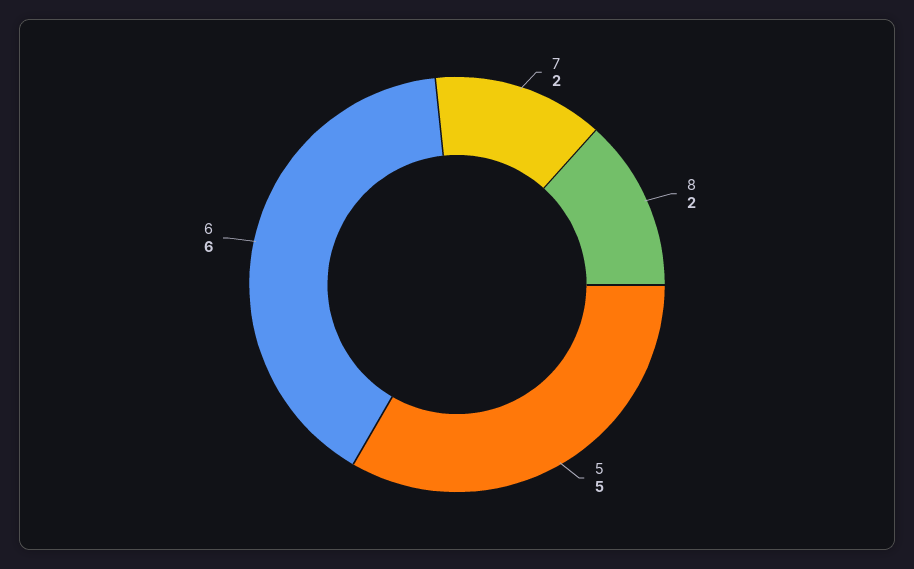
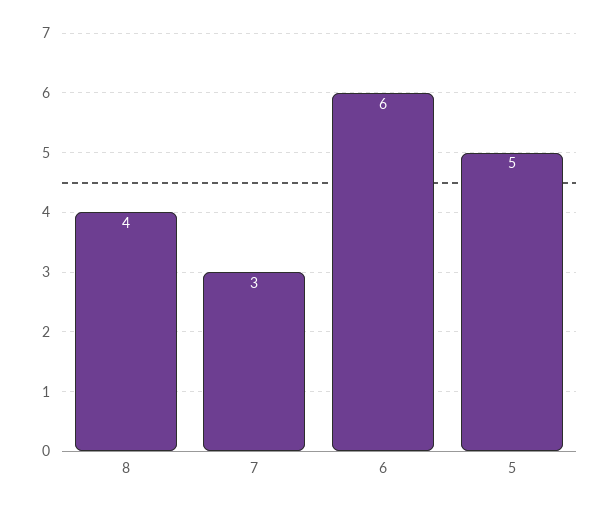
7: 2 -> 3
8: 2 -> 4

